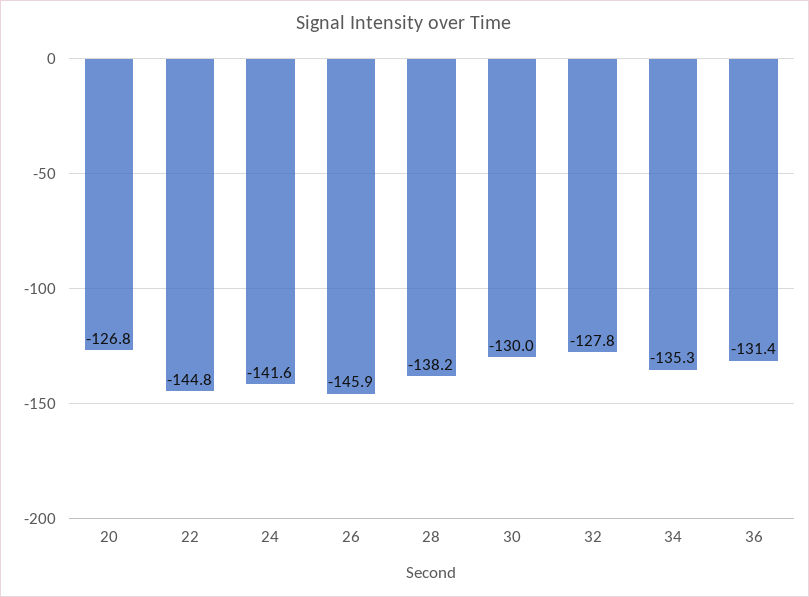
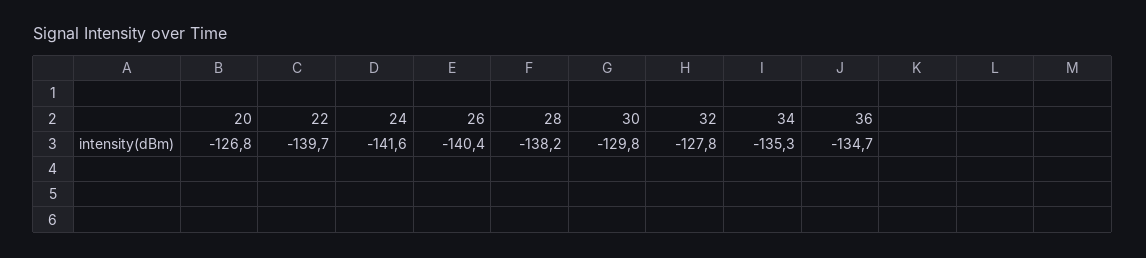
22: -144.8 -> -139.7
26: -145.9 -> -140.4
30: -130 -> -129.8
36: -131.4 -> -134.7

